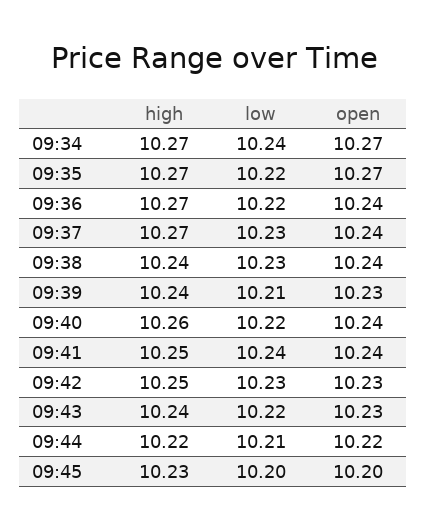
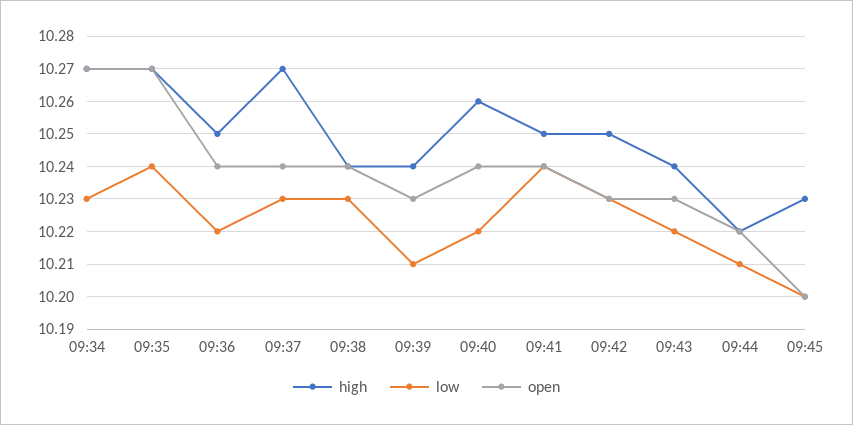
low, 09:34: 10.24 -> 10.23
low, 09:35: 10.22 -> 10.24
high, 09:36: 10.27 -> 10.25

